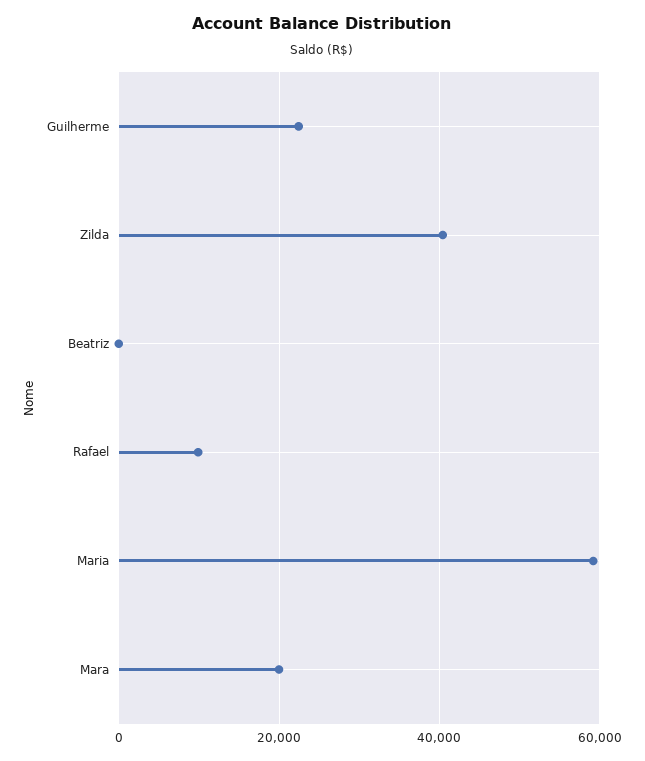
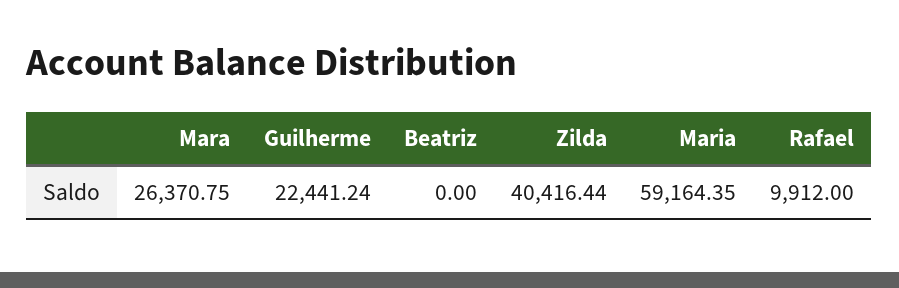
Mara: 20000 -> 26370.75

